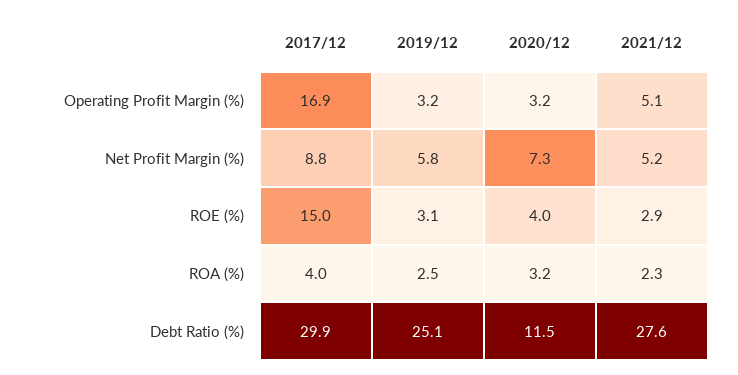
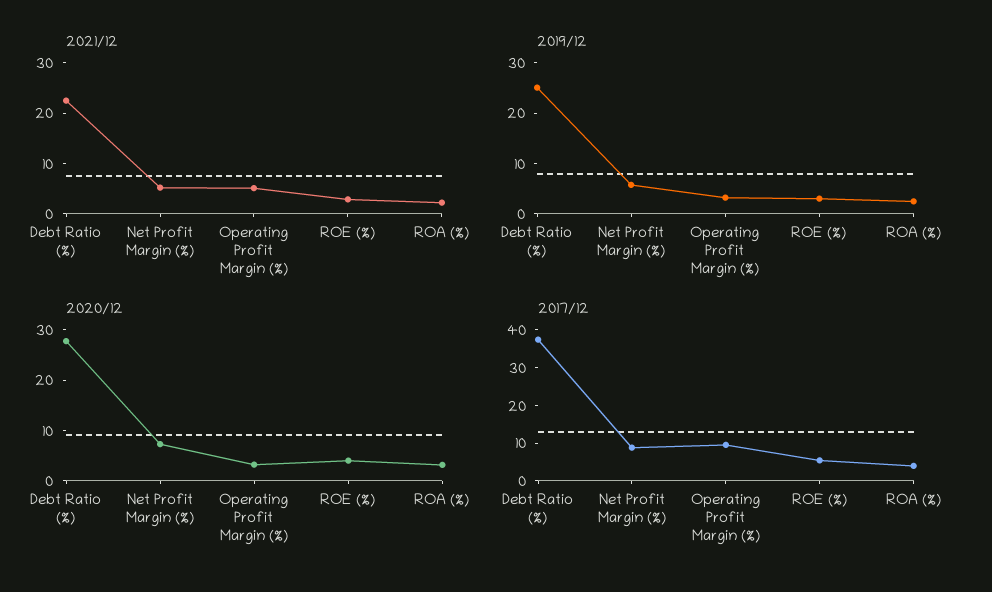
2017/12, Operating Profit Margin (%): 16.9 -> 10
2017/12, ROE (%): 15 -> 5
2017/12, Debt Ratio (%): 29.9 -> 37.5
2020/12, Debt Ratio (%): 11.5 -> 28
2021/12, Debt Ratio (%): 27.6 -> 22

